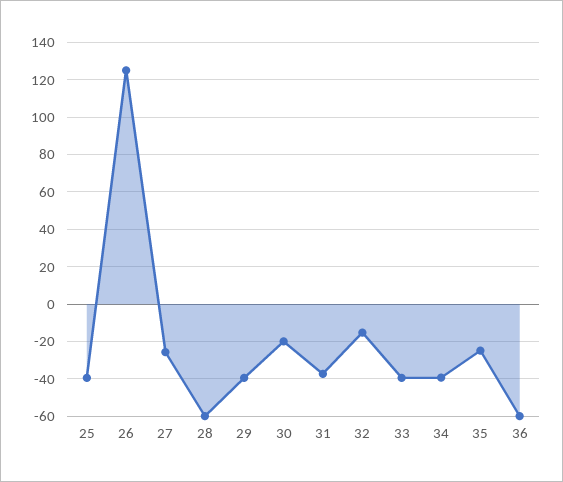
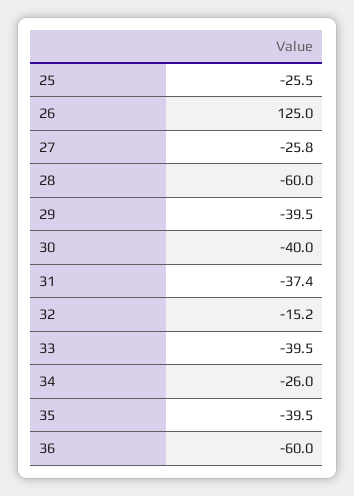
25: -40 -> -25.5
30: -20 -> -40
34: -40 -> -26
35: -25 -> -39.5

